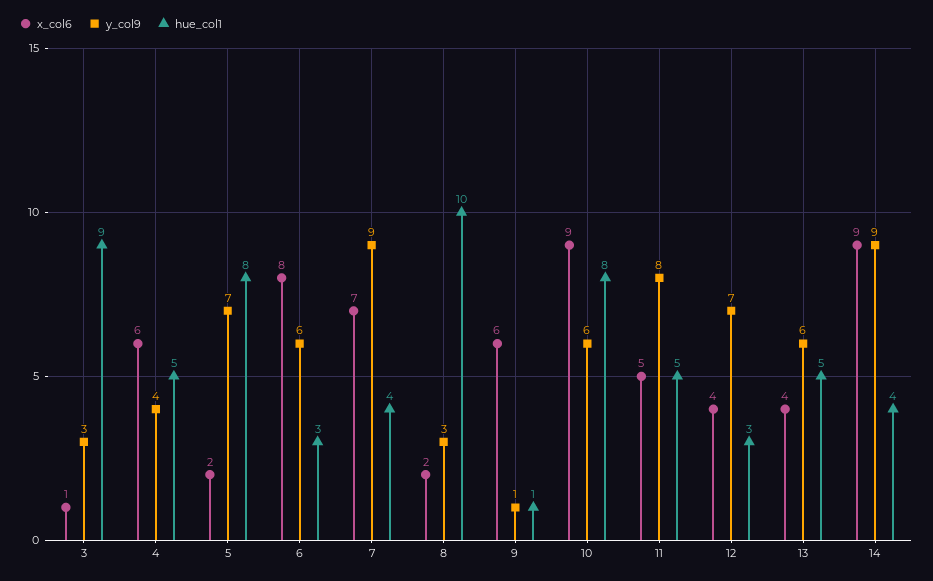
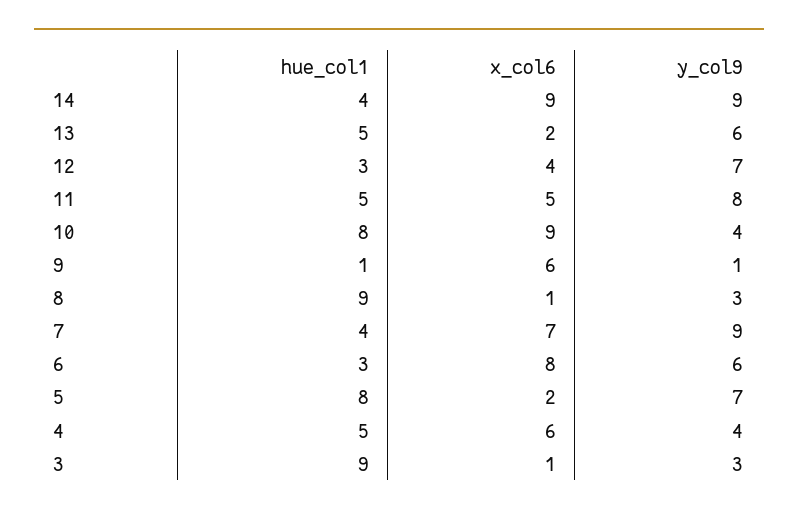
x_col6, 8: 2 -> 1
hue_col1, 8: 10 -> 9
y_col9, 10: 6 -> 4
x_col6, 13: 4 -> 2

